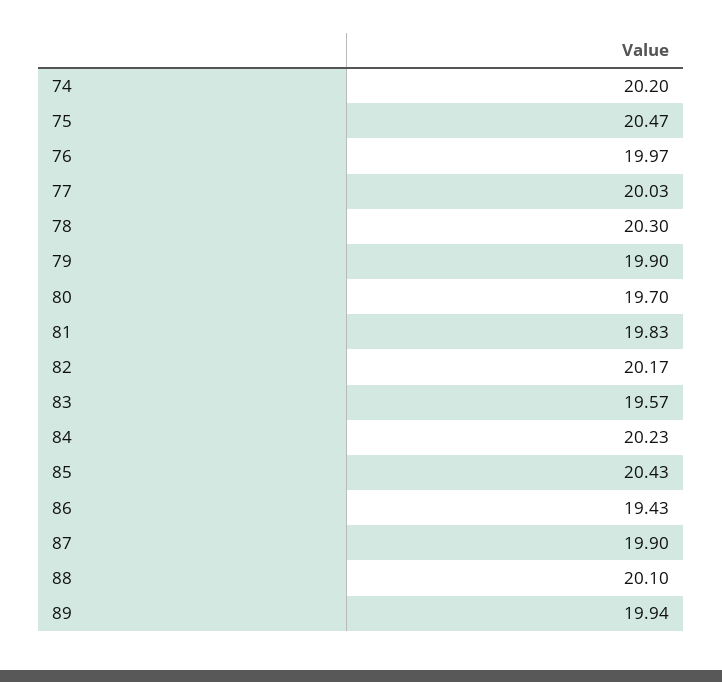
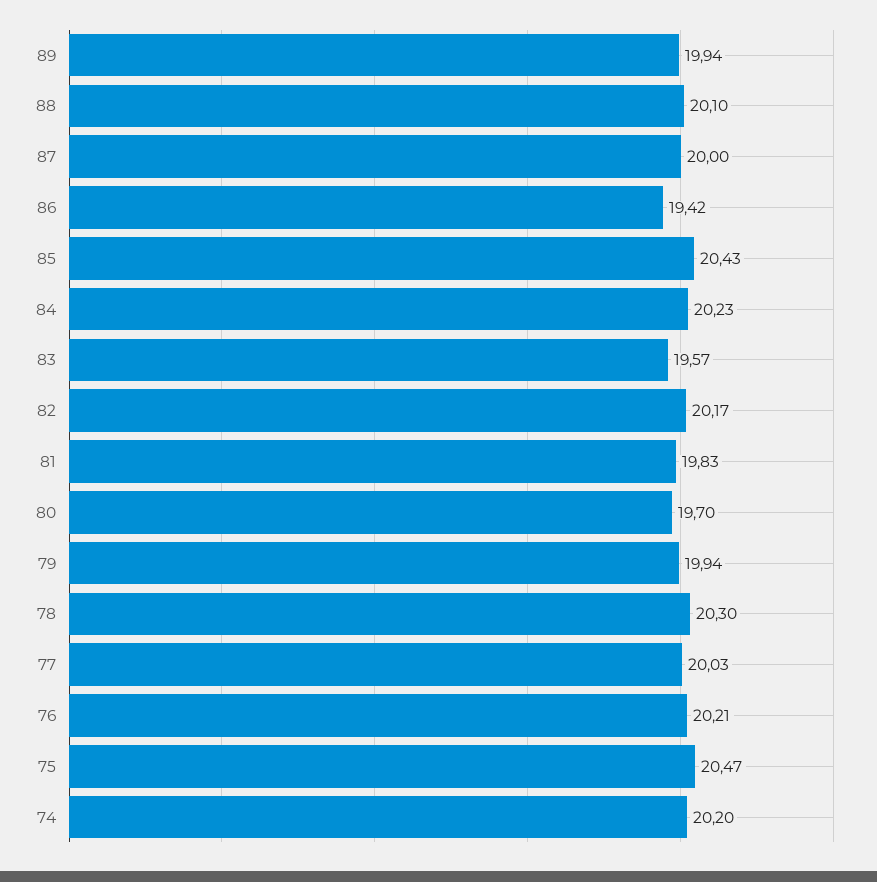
76: 19.97 -> 20.21
79: 19.9 -> 19.94
86: 19.43 -> 19.42
87: 19.9 -> 20

